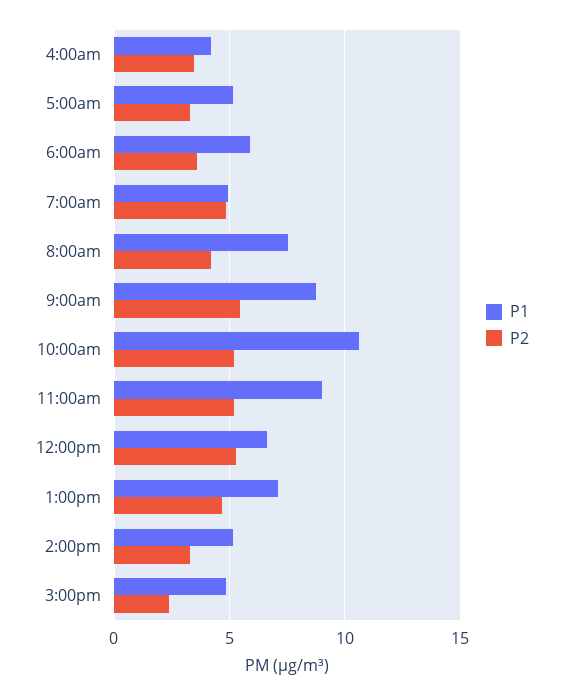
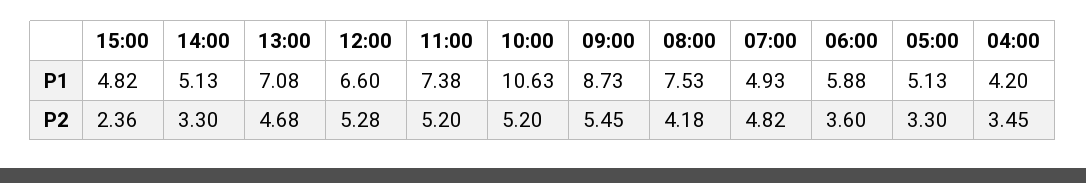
P1, 11:00am: 9 -> 7.38

